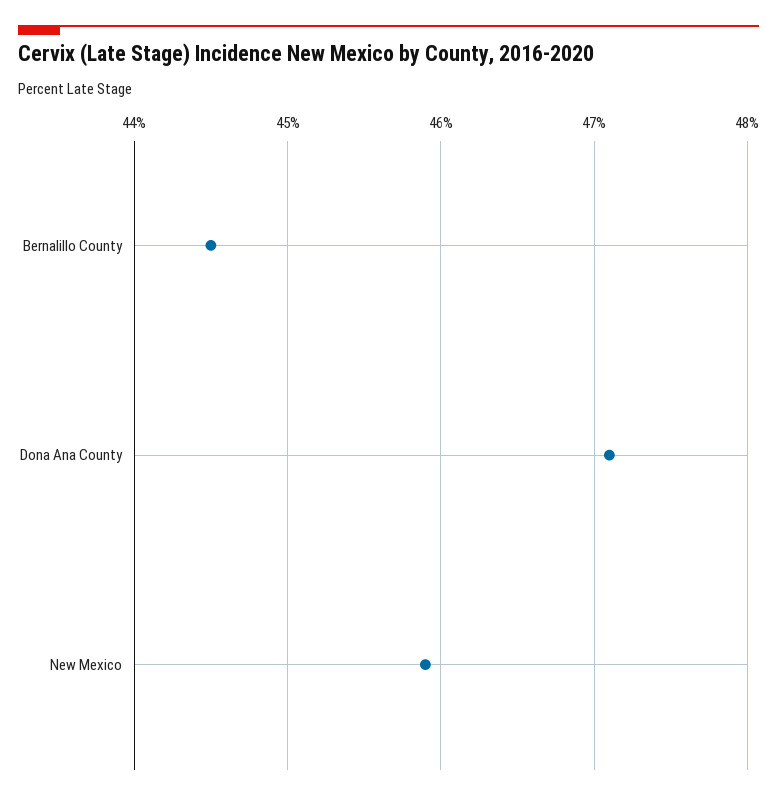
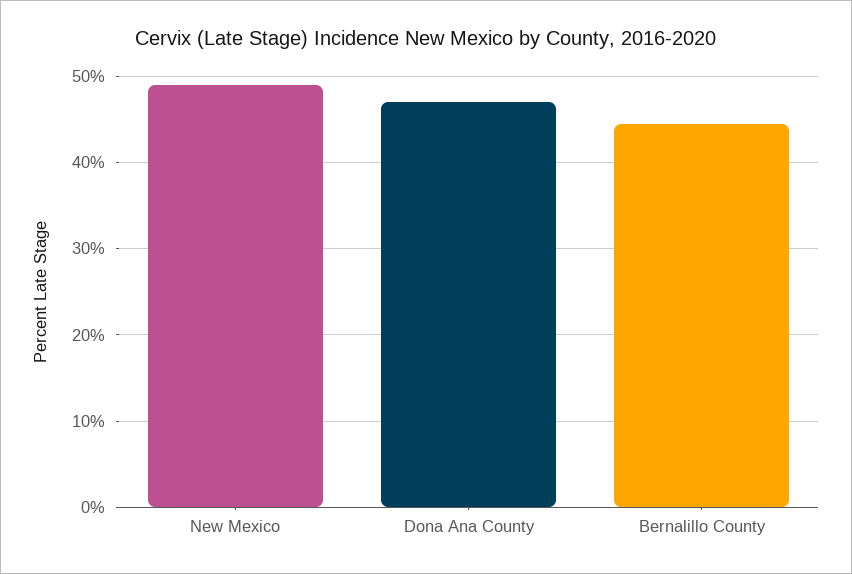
New Mexico: 45.9 -> 49

